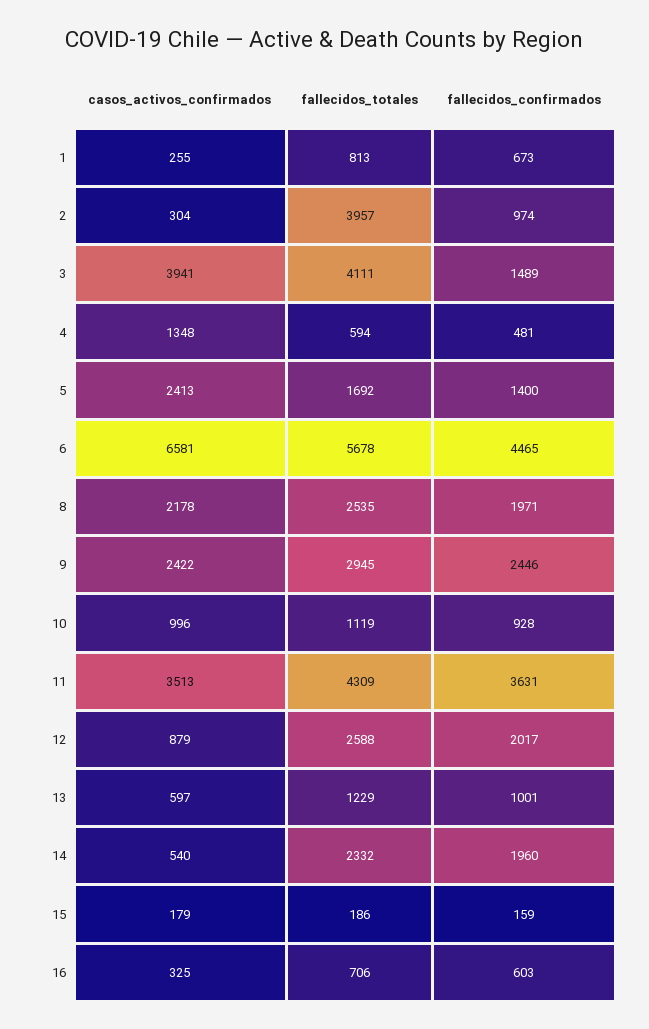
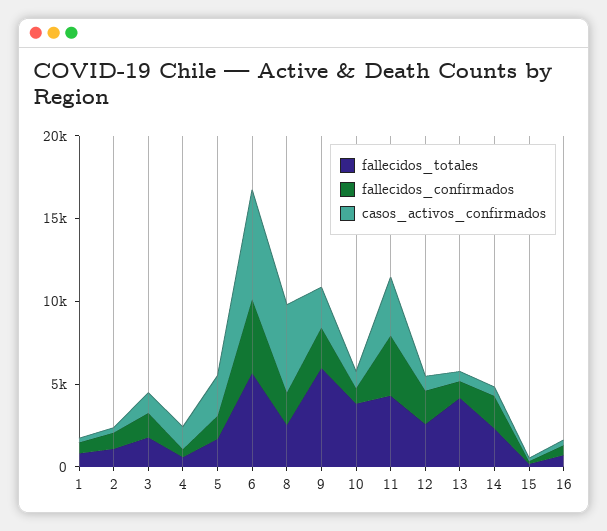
fallecidos_totales, 2: 3957 -> 1000
casos_activos_confirmados, 3: 3941 -> 1000
fallecidos_totales, 3: 4111 -> 2000
casos_activos_confirmados, 8: 2178 -> 5000
fallecidos_totales, 9: 2945 -> 6000
fallecidos_totales, 10: 1119 -> 4000
fallecidos_totales, 13: 1229 -> 4000

